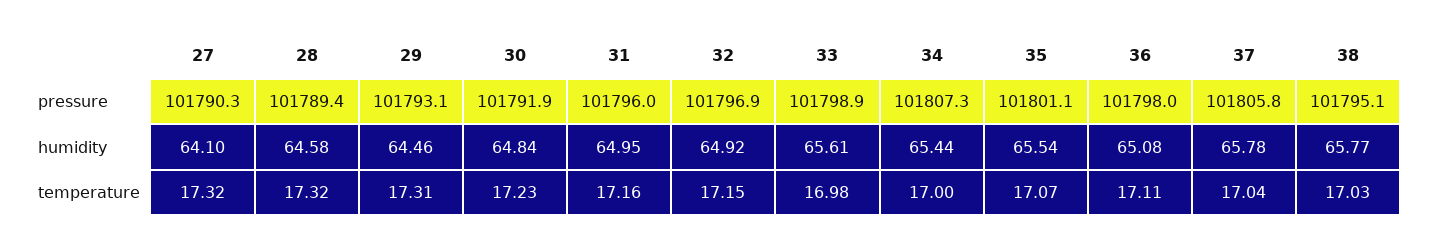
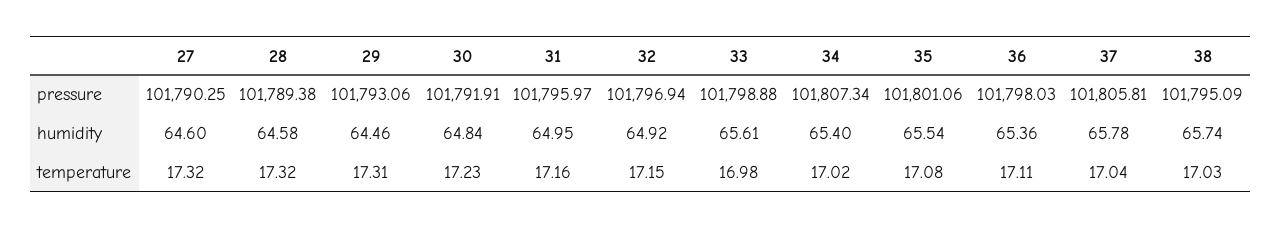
27, humidity: 64.1 -> 64.6
34, humidity: 65.44 -> 65.4
36, humidity: 65.08 -> 65.36
38, humidity: 65.77 -> 65.74
34, temperature: 17 -> 17.02
35, temperature: 17.07 -> 17.08

